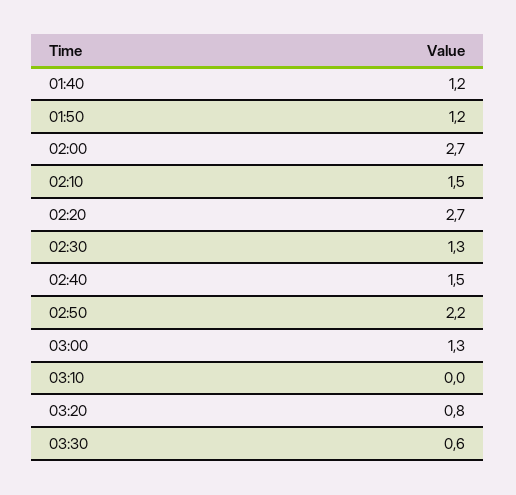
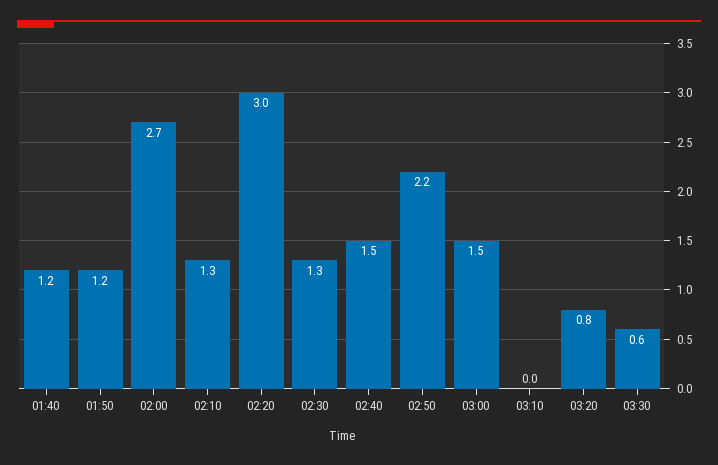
02:10: 1.5 -> 1.3
02:20: 2.7 -> 3
03:00: 1.3 -> 1.5

